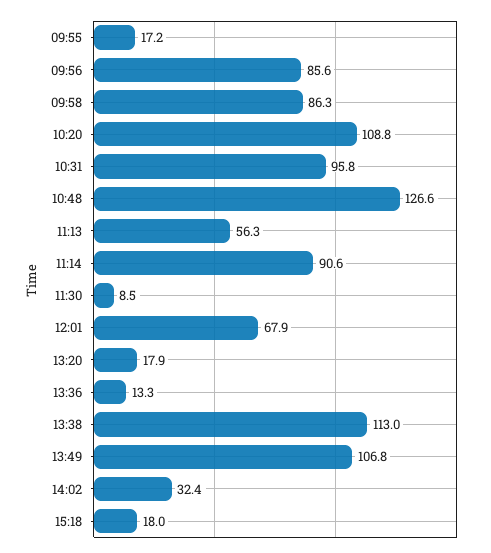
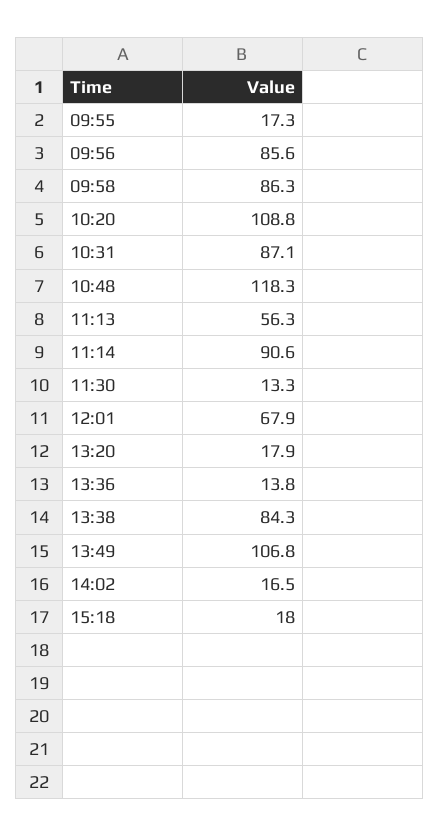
09:55: 17.2 -> 17.3
10:31: 95.8 -> 87.1
10:48: 126.6 -> 118.3
11:30: 8.5 -> 13.3
13:36: 13.3 -> 13.8
13:38: 113 -> 84.3
14:02: 32.4 -> 16.5

